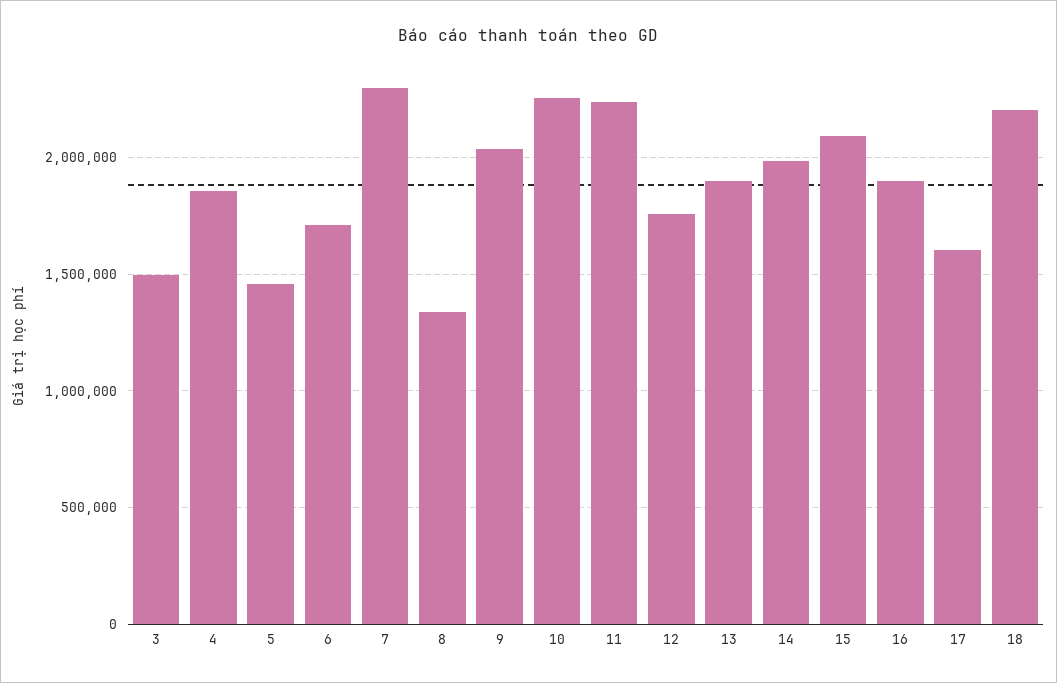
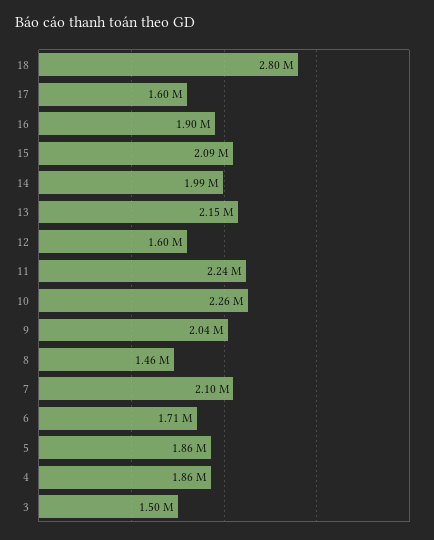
5: 1450000 -> 1860000
7: 2300000 -> 2100000
8: 1350000 -> 1460000
12: 1750000 -> 1600000
13: 1900000 -> 2150000
18: 2200000 -> 2800000

